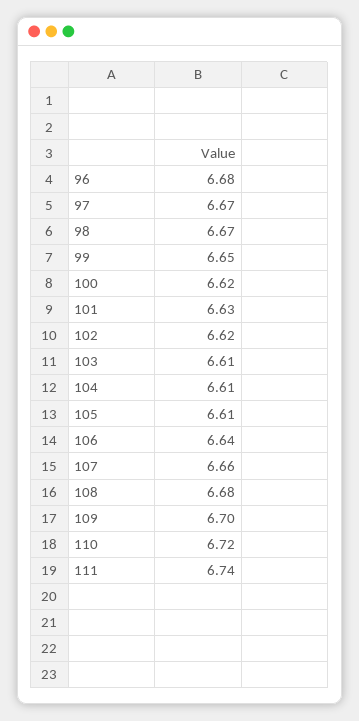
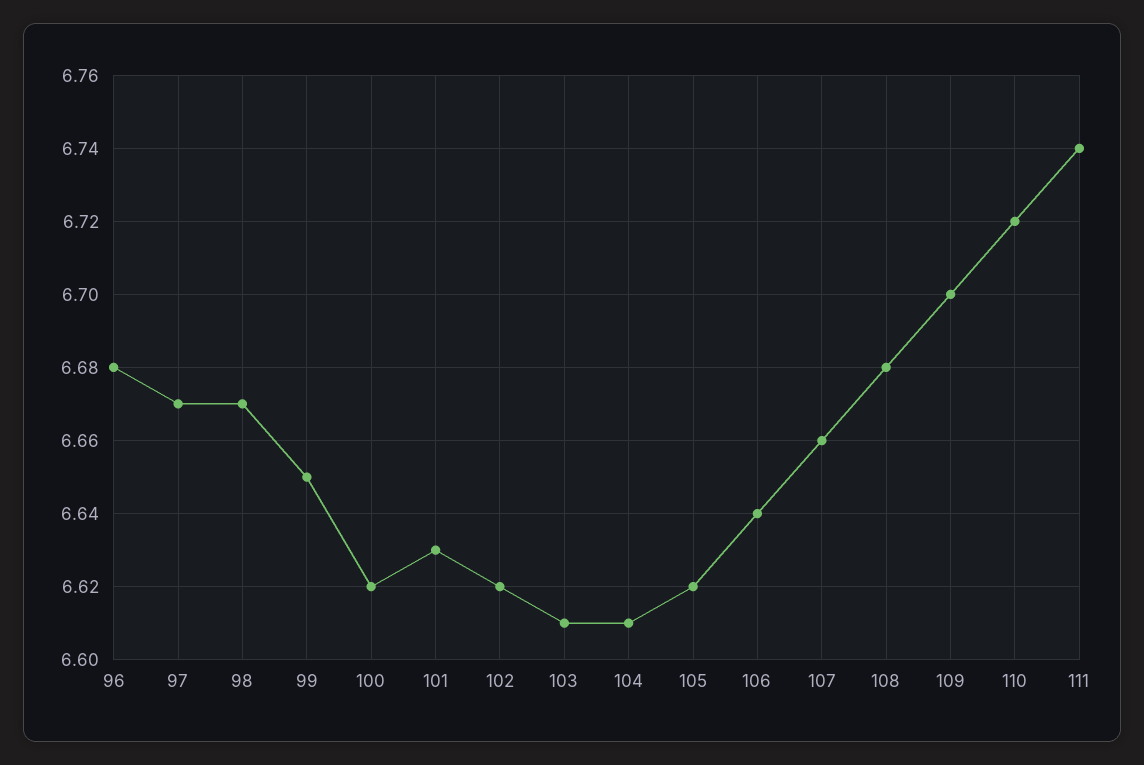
105: 6.61 -> 6.62

